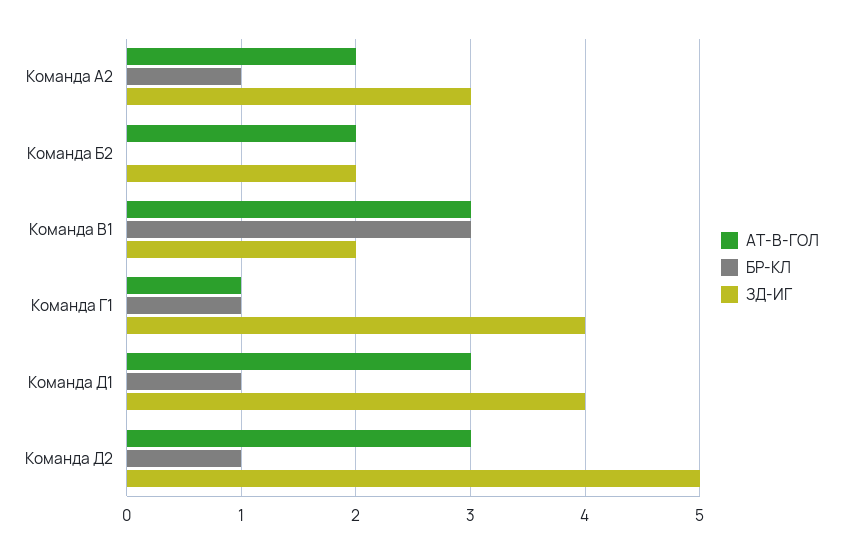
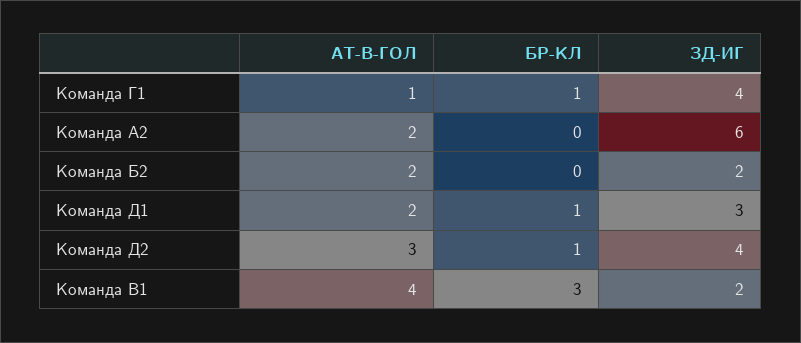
БР-КЛ, Команда А2: 1 -> 0
ЗД-ИГ, Команда А2: 3 -> 6
АТ-В-ГОЛ, Команда В1: 3 -> 4
АТ-В-ГОЛ, Команда Д1: 3 -> 2
ЗД-ИГ, Команда Д1: 4 -> 3
ЗД-ИГ, Команда Д2: 5 -> 4

